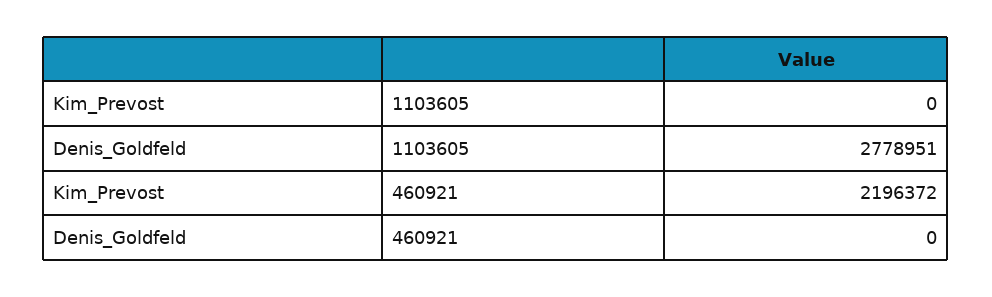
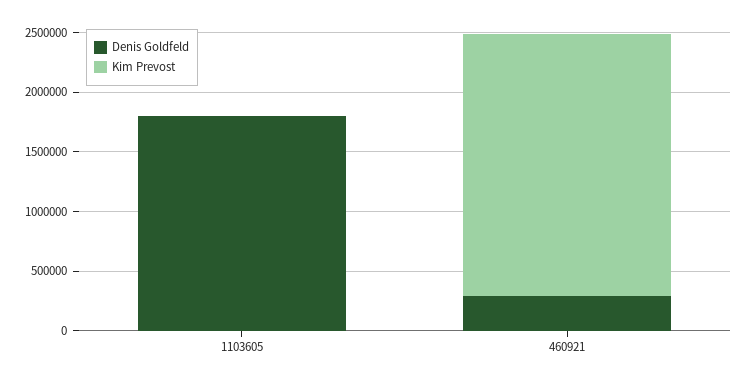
Denis_Goldfeld, 1103605: 2778951 -> 1800000
Denis_Goldfeld, 460921: 0 -> 300000

